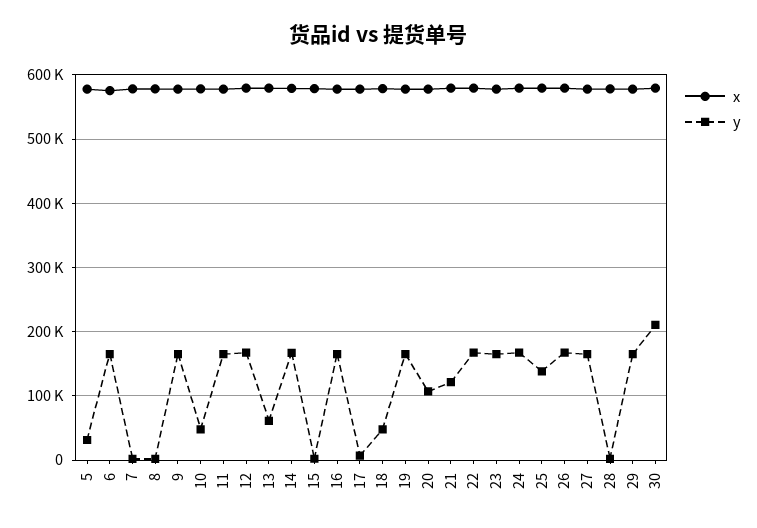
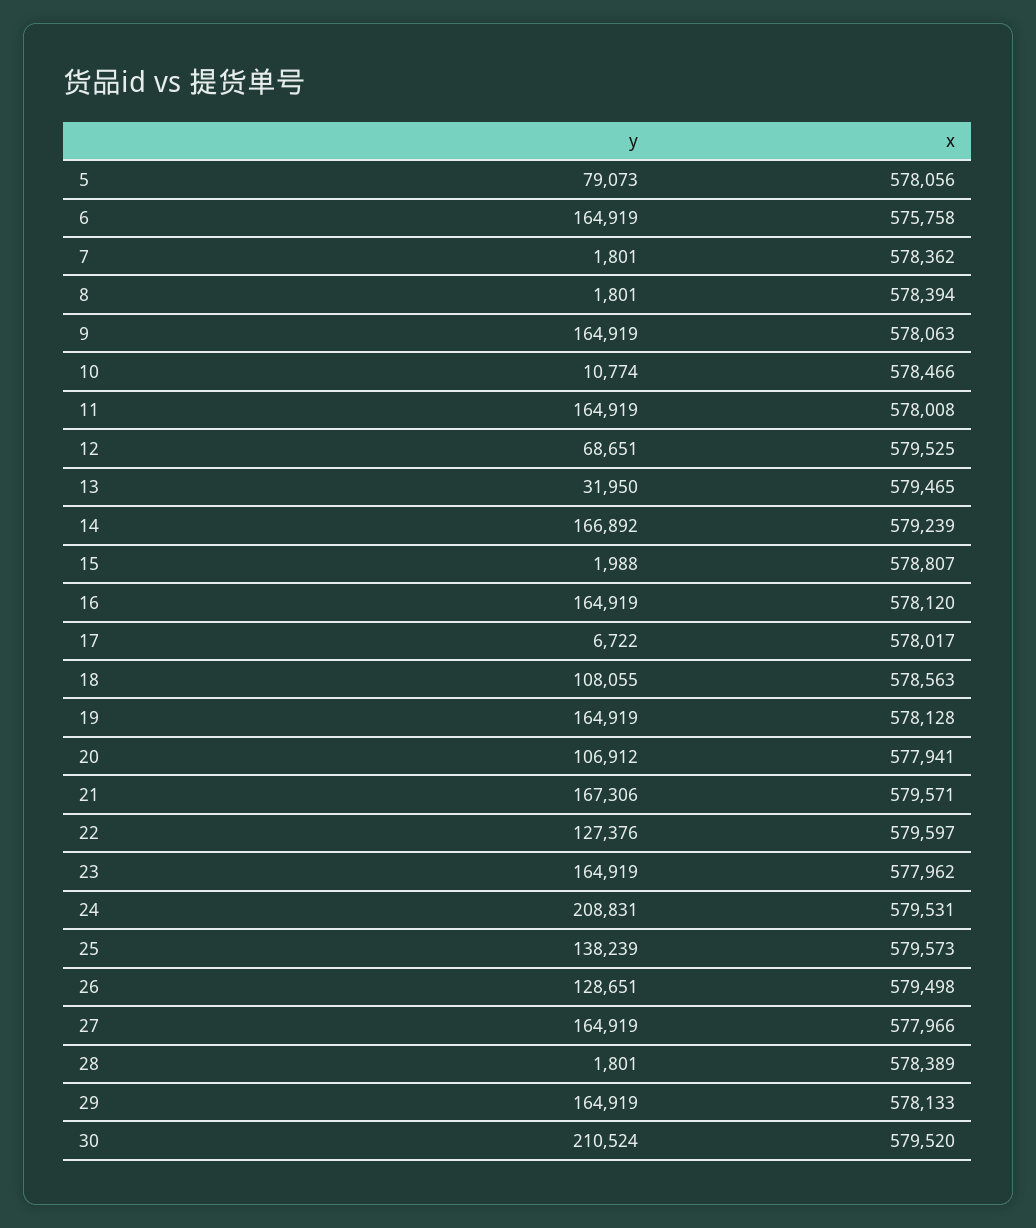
y, 5: 30000 -> 79073
y, 10: 50000 -> 10774
y, 12: 170000 -> 68651
y, 13: 60000 -> 31950
y, 18: 50000 -> 108055
y, 21: 120000 -> 167306
y, 22: 170000 -> 127376
y, 24: 170000 -> 208831
y, 26: 170000 -> 128651

